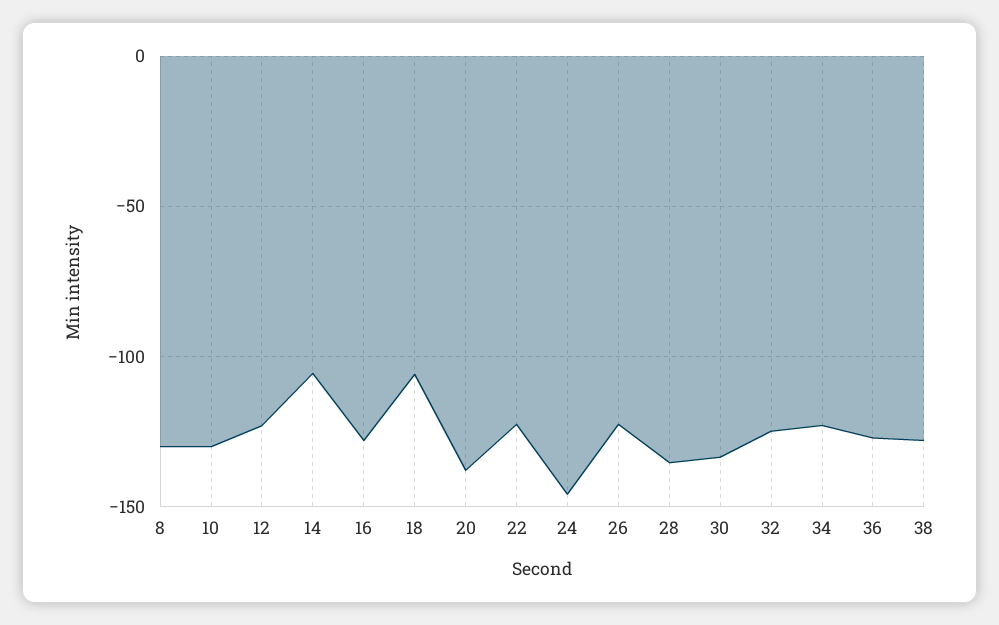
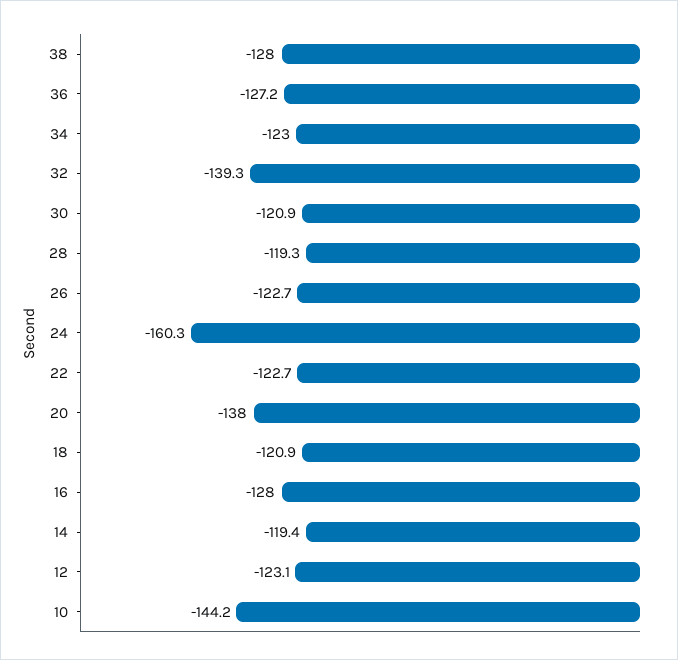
8: -130 -> none
10: -130 -> -144.2
14: -105 -> -119.4
18: -105 -> -120.9
24: -145 -> -160.3
28: -135 -> -119.3
30: -135 -> -120.9
32: -125 -> -139.3

